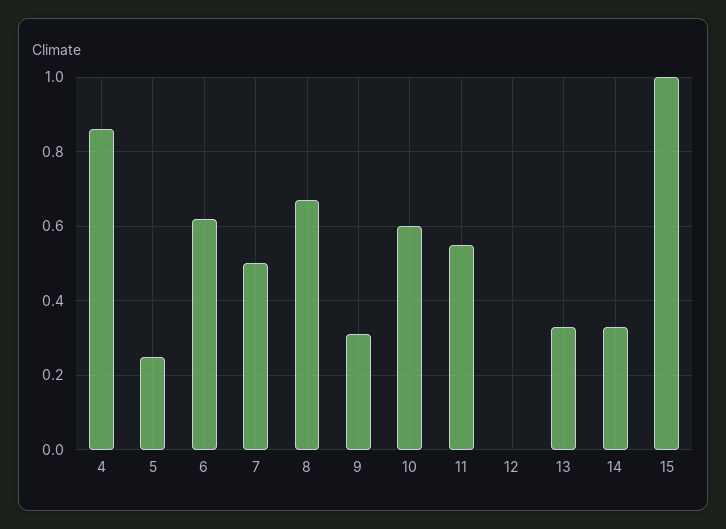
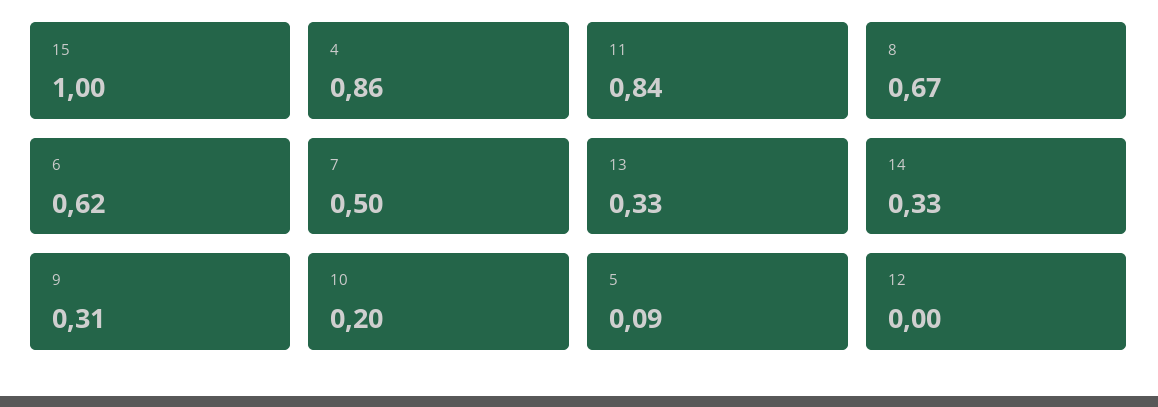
5: 0.25 -> 0.09
10: 0.6 -> 0.2
11: 0.55 -> 0.84

